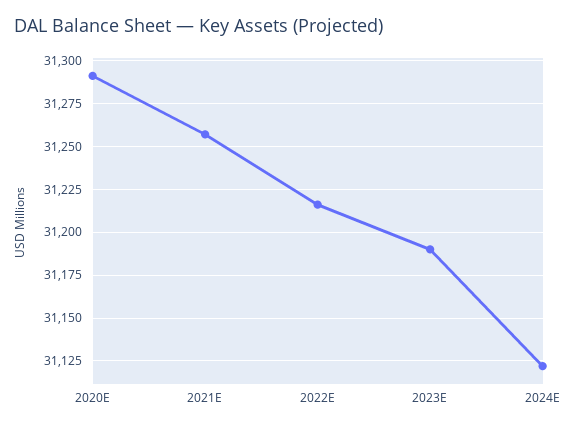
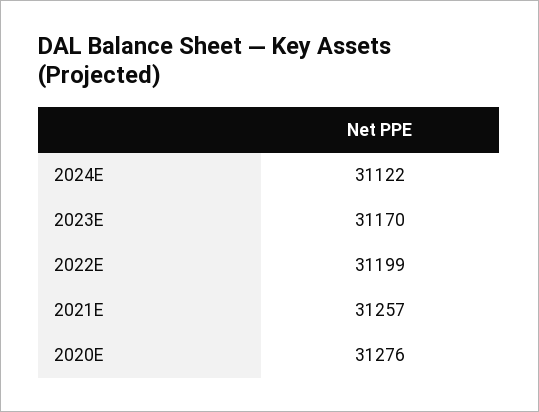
2020E: 31290 -> 31276
2022E: 31215 -> 31199
2023E: 31190 -> 31170

